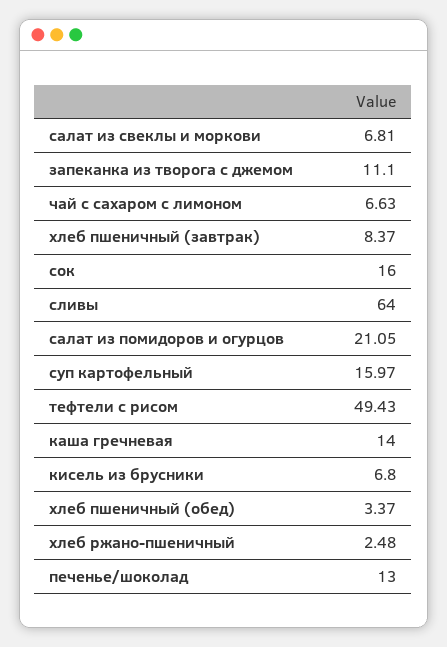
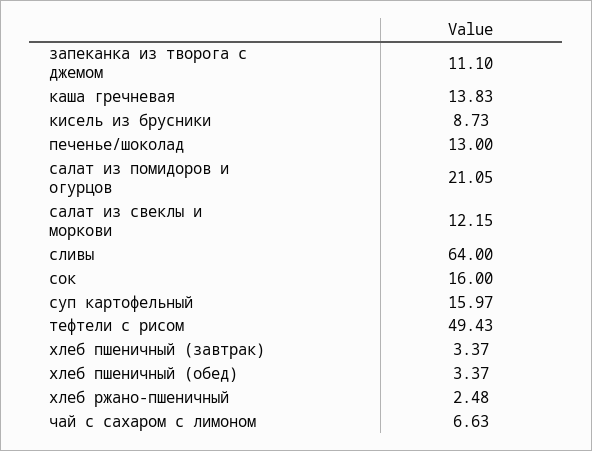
салат из свеклы и моркови: 6.81 -> 12.15
хлеб пшеничный (завтрак): 8.37 -> 3.37
каша гречневая: 14 -> 13.83
кисель из брусники: 6.8 -> 8.73

